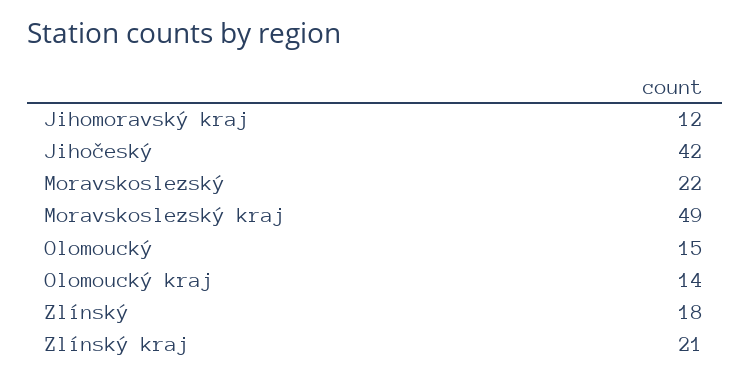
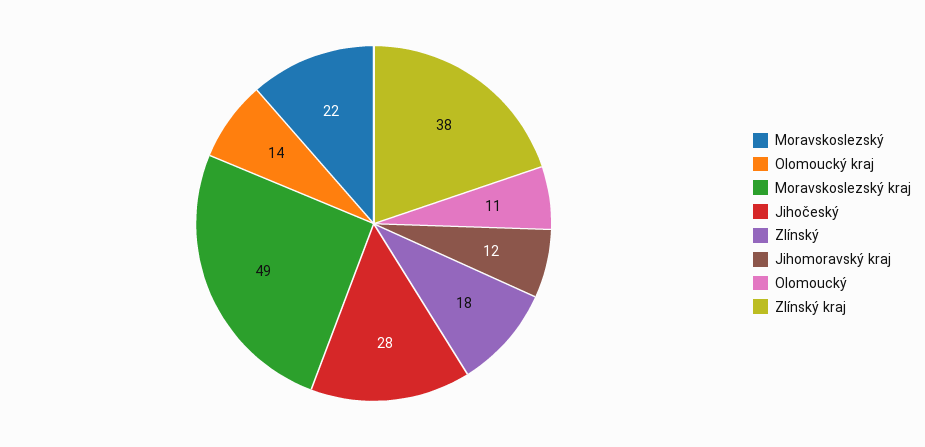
Jihočeský: 42 -> 28
Olomoucký: 15 -> 11
Zlínský kraj: 21 -> 38

